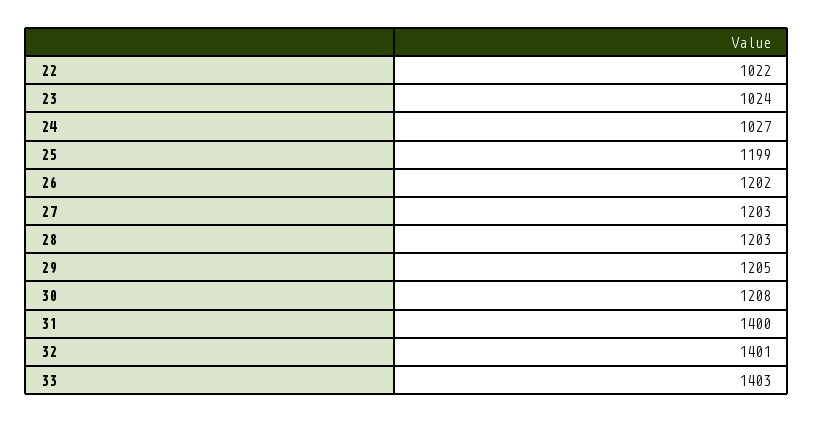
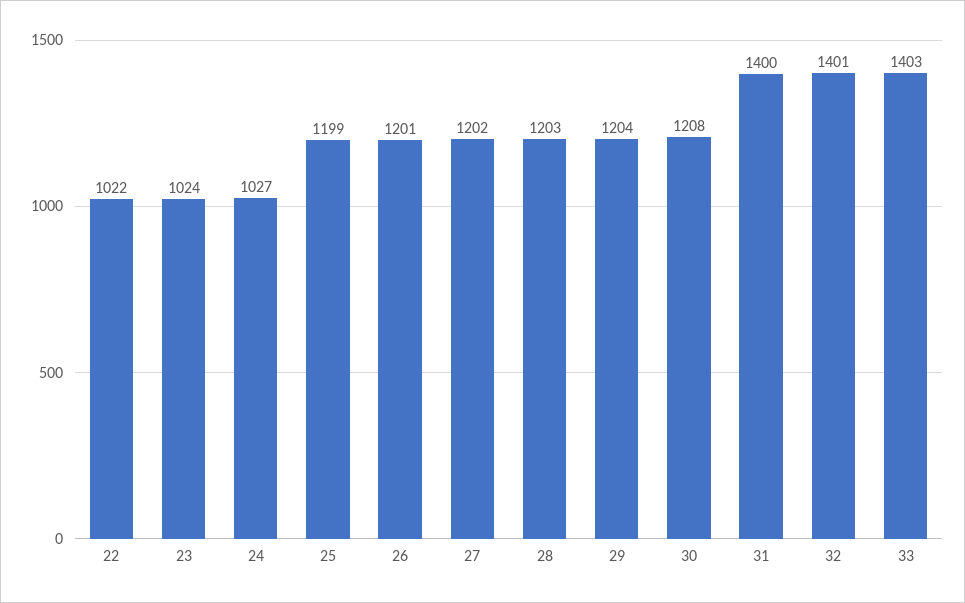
26: 1202 -> 1201
27: 1203 -> 1202
29: 1205 -> 1204

